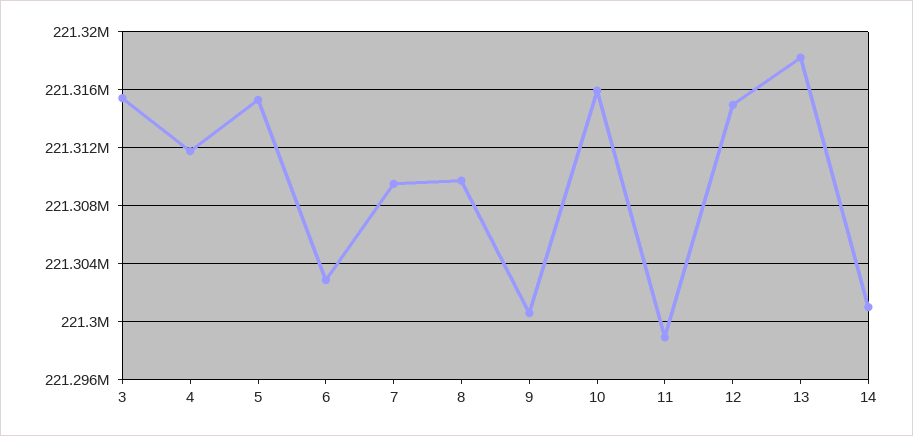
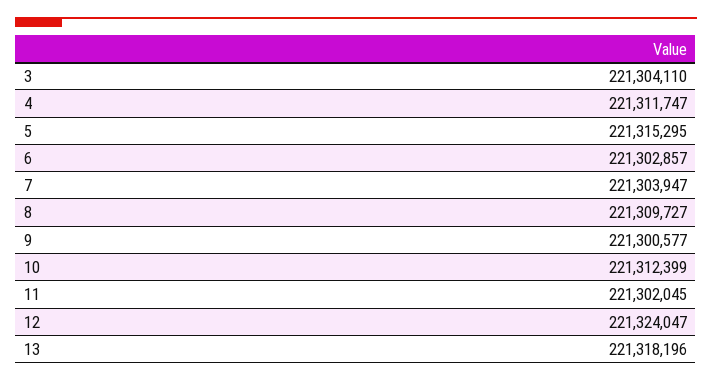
3: 221315500 -> 221304110
7: 221309500 -> 221303947
10: 221316000 -> 221312399
11: 221299000 -> 221302045
12: 221315000 -> 221324047
14: 221301000 -> none

